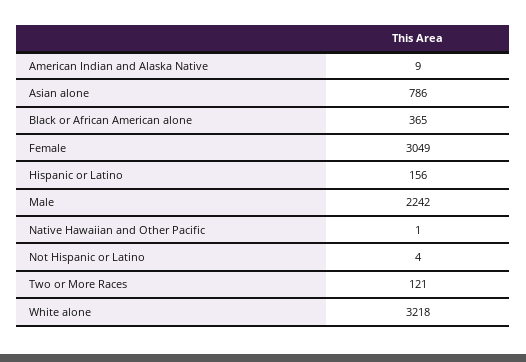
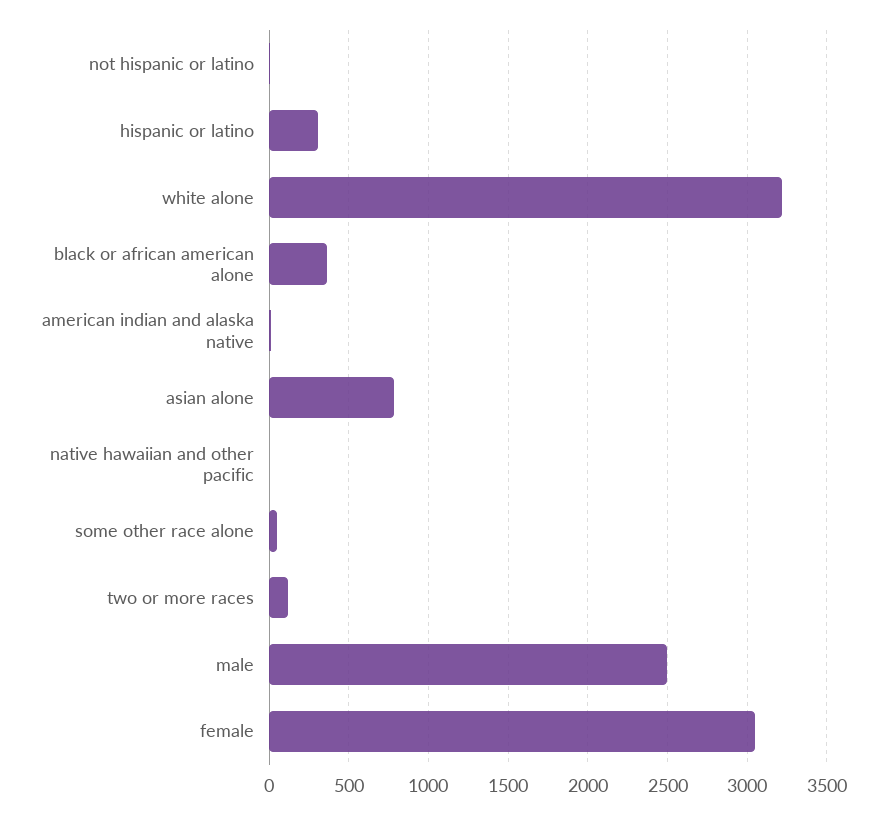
Hispanic or Latino: 156 -> 300
Male: 2242 -> 2500
some other race alone: none -> 50

